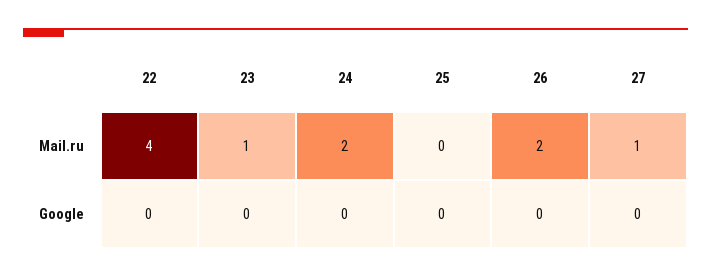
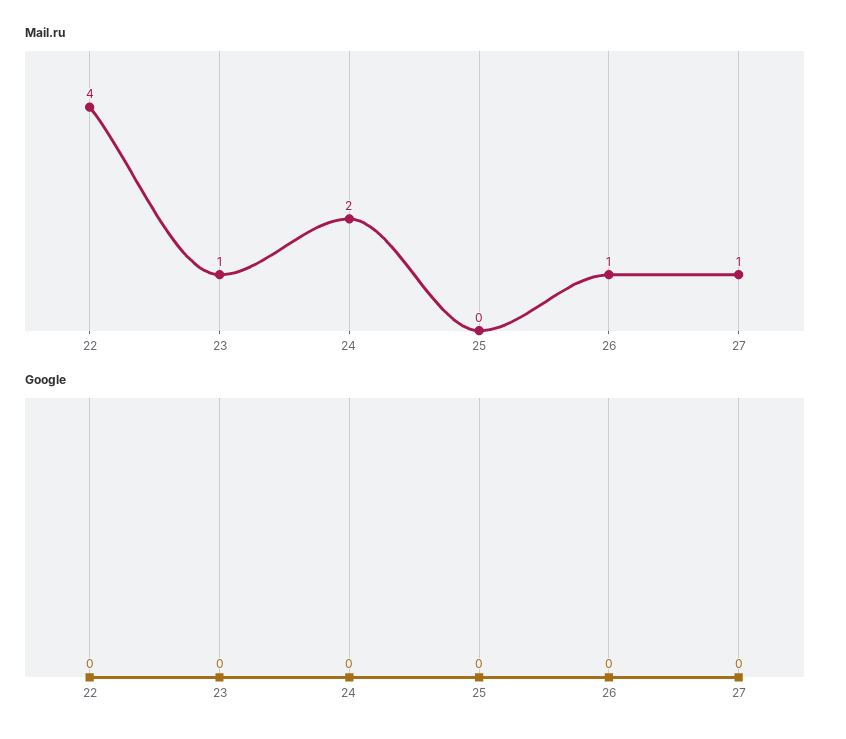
Mail.ru, 26: 2 -> 1

